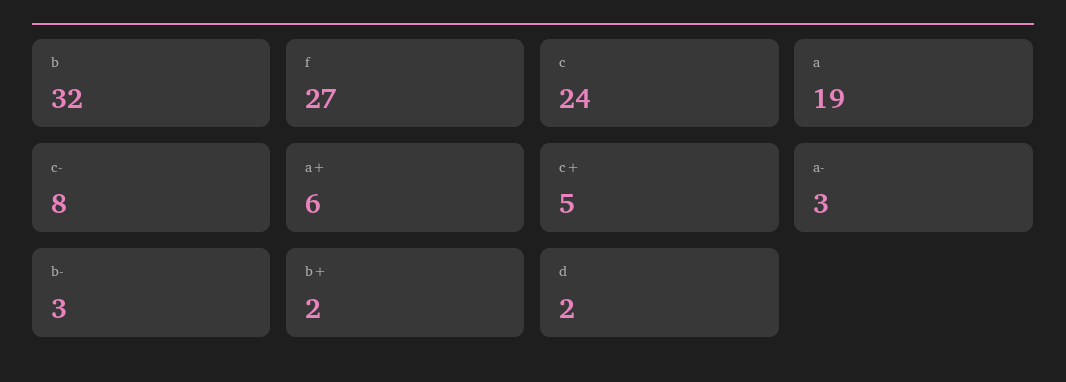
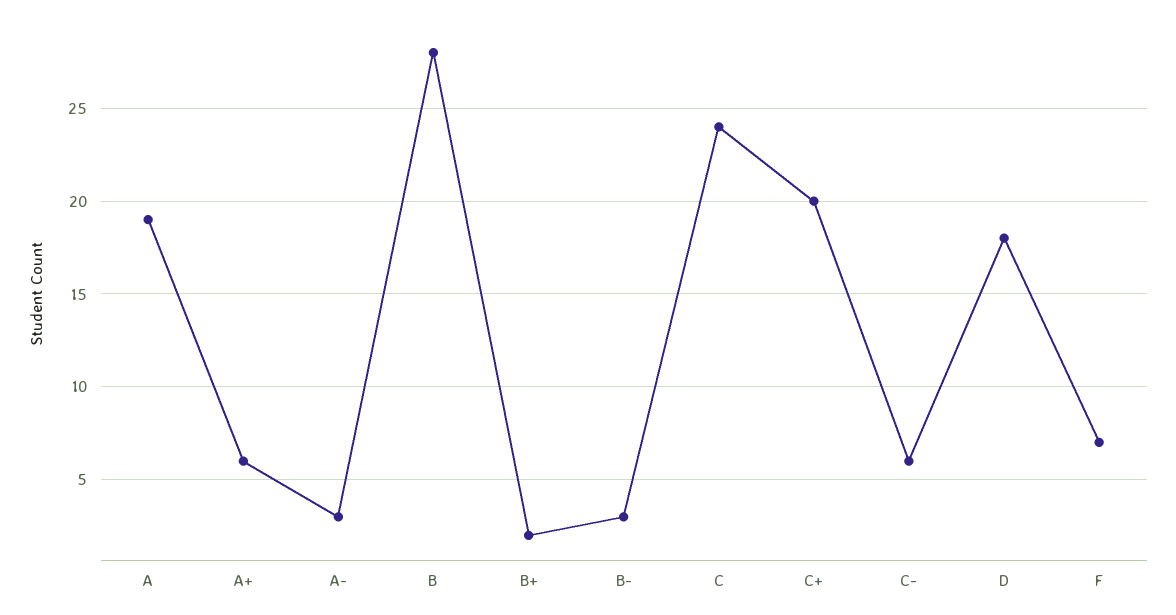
b: 32 -> 28
f: 27 -> 7
c-: 8 -> 6
c+: 5 -> 20
d: 2 -> 18

